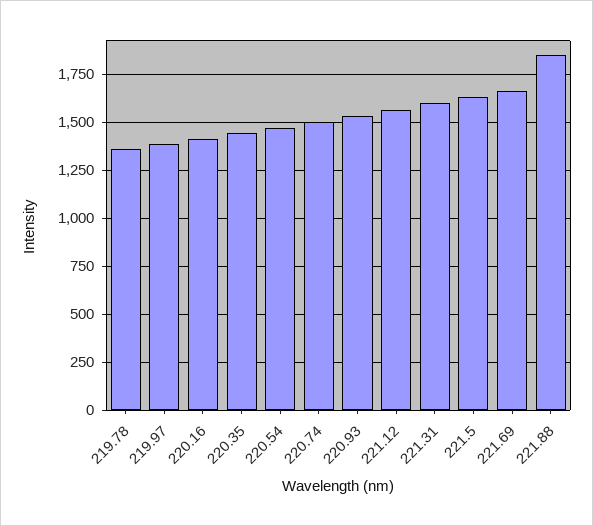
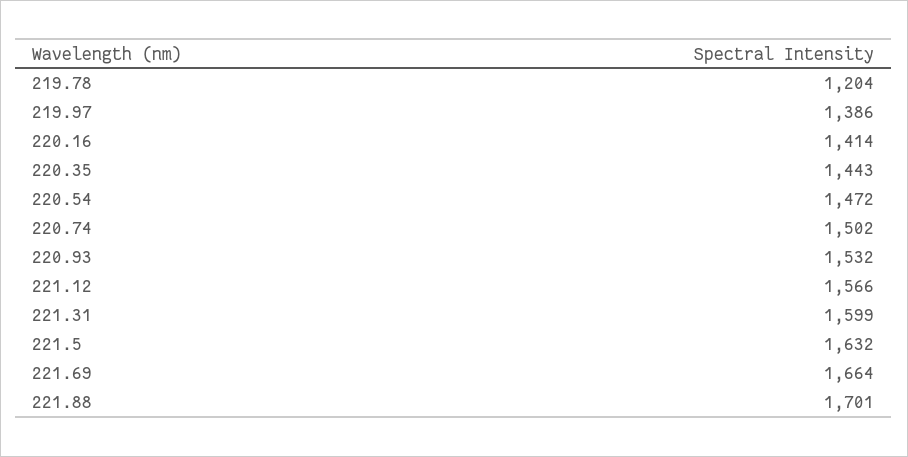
219.78: 1350 -> 1204
221.88: 1850 -> 1701

